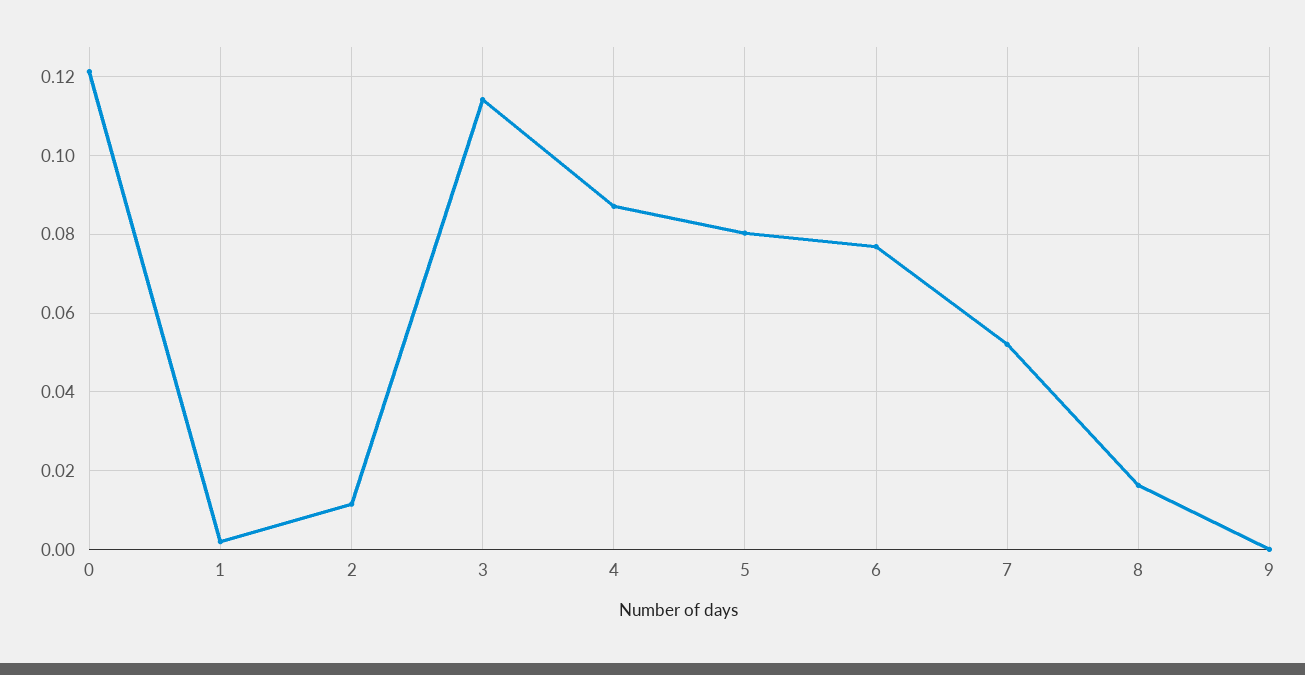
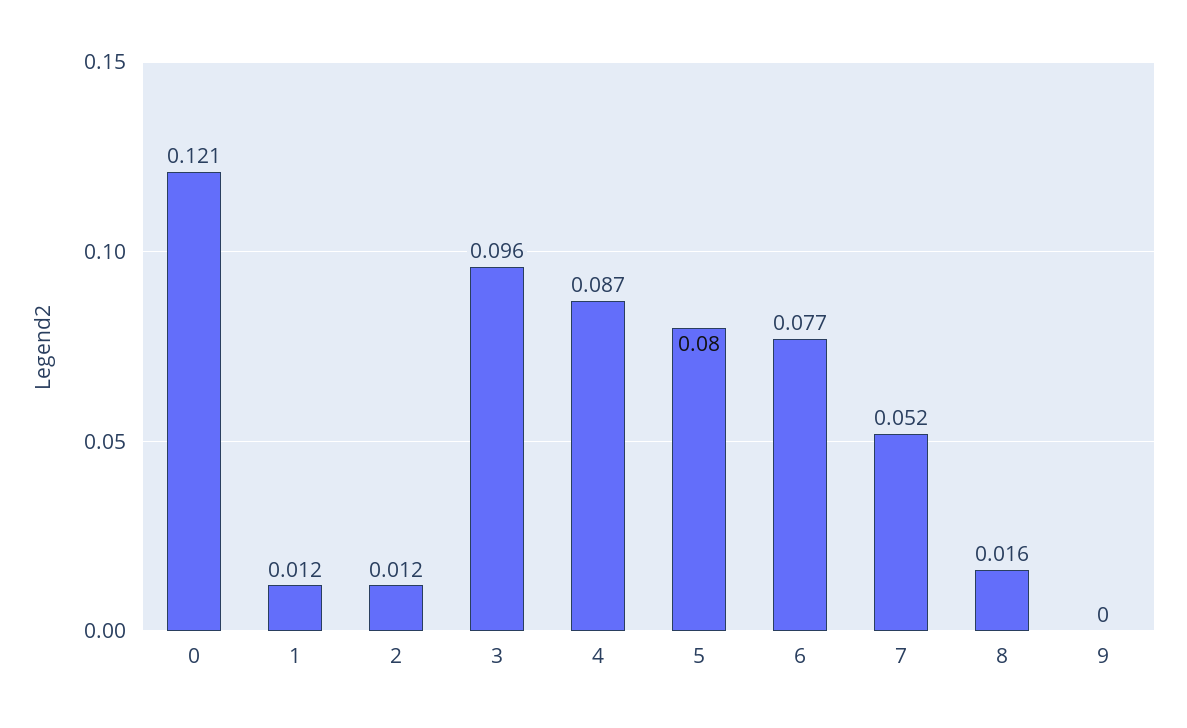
1: 0.002 -> 0.012
3: 0.114 -> 0.096

